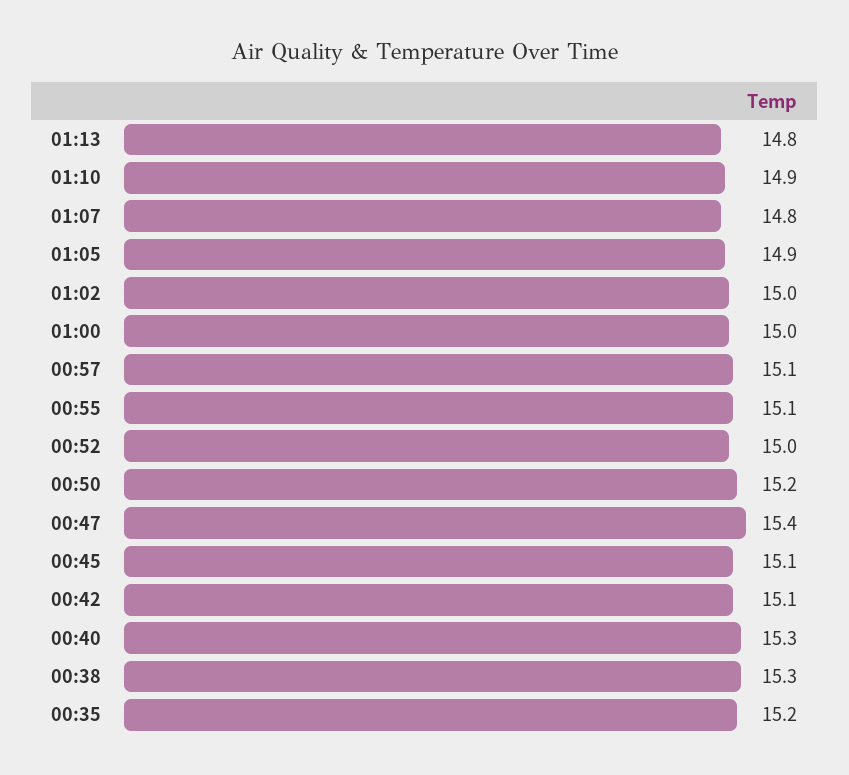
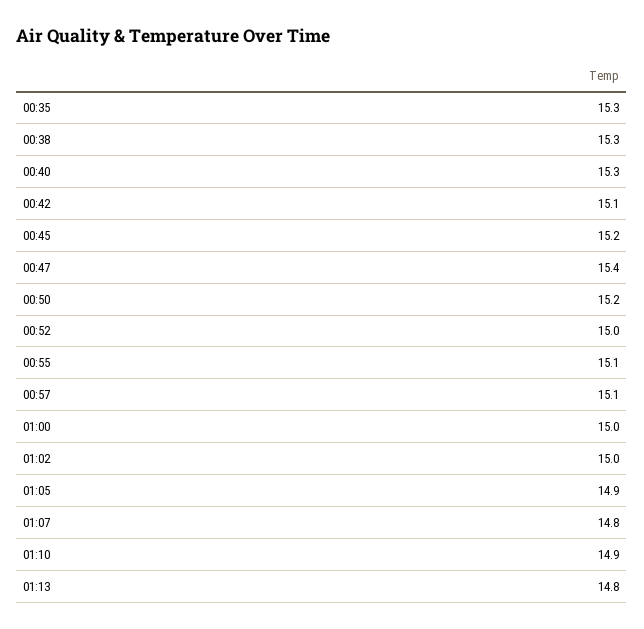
00:45: 15.1 -> 15.2
00:35: 15.2 -> 15.3

